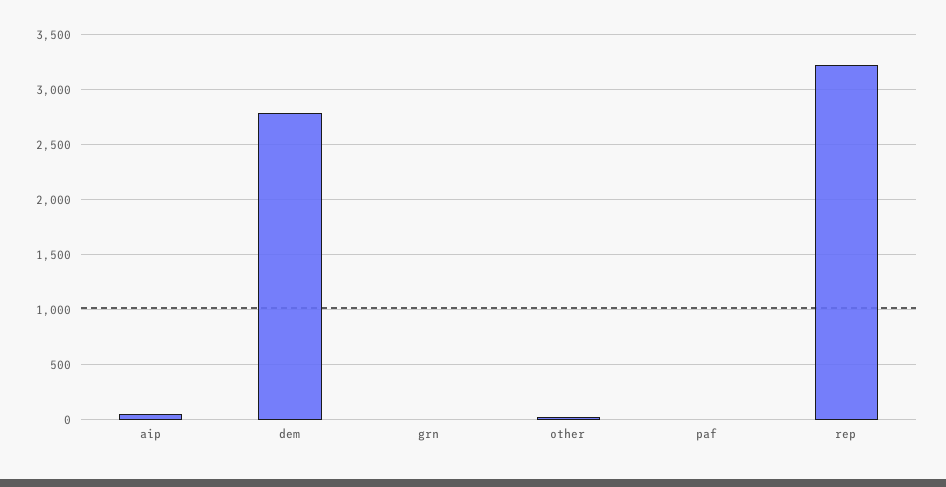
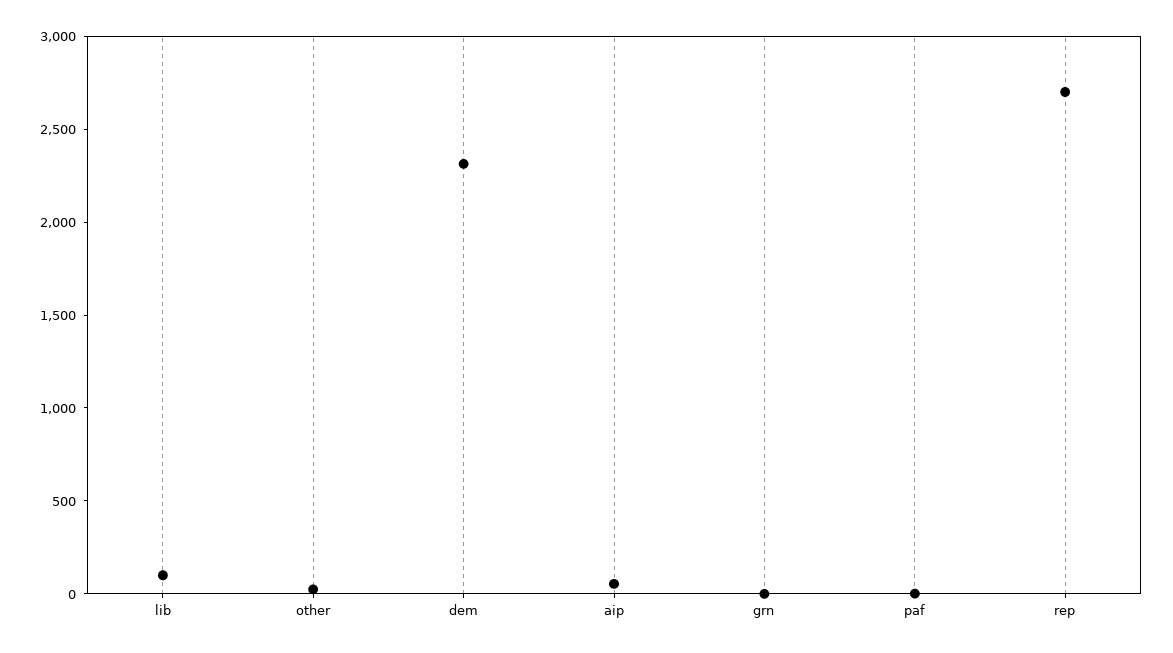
dem: 2800 -> 2300
rep: 3200 -> 2700
lib: none -> 100

